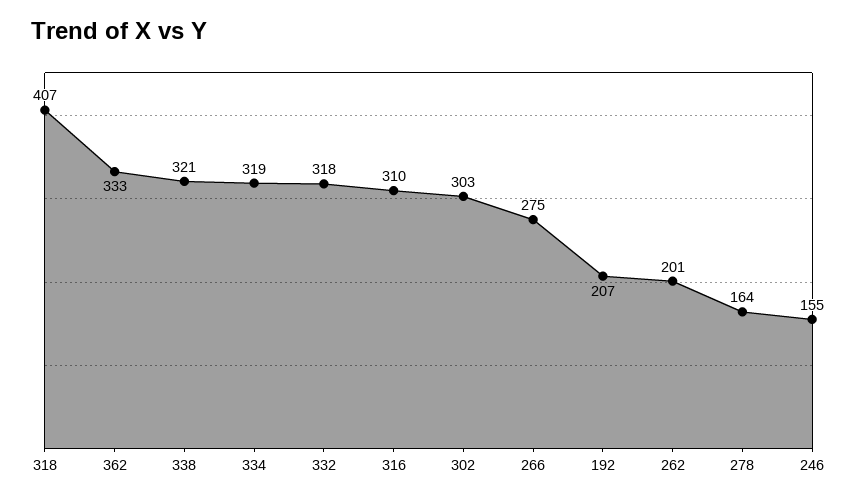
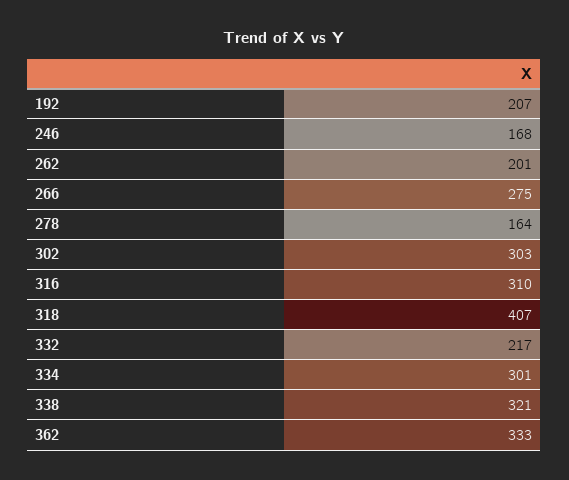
334: 319 -> 301
332: 318 -> 217
246: 155 -> 168

